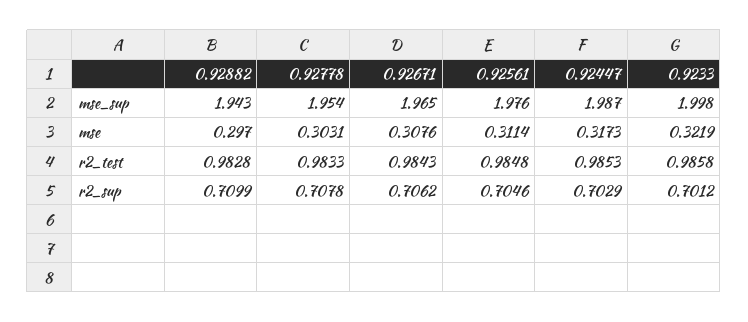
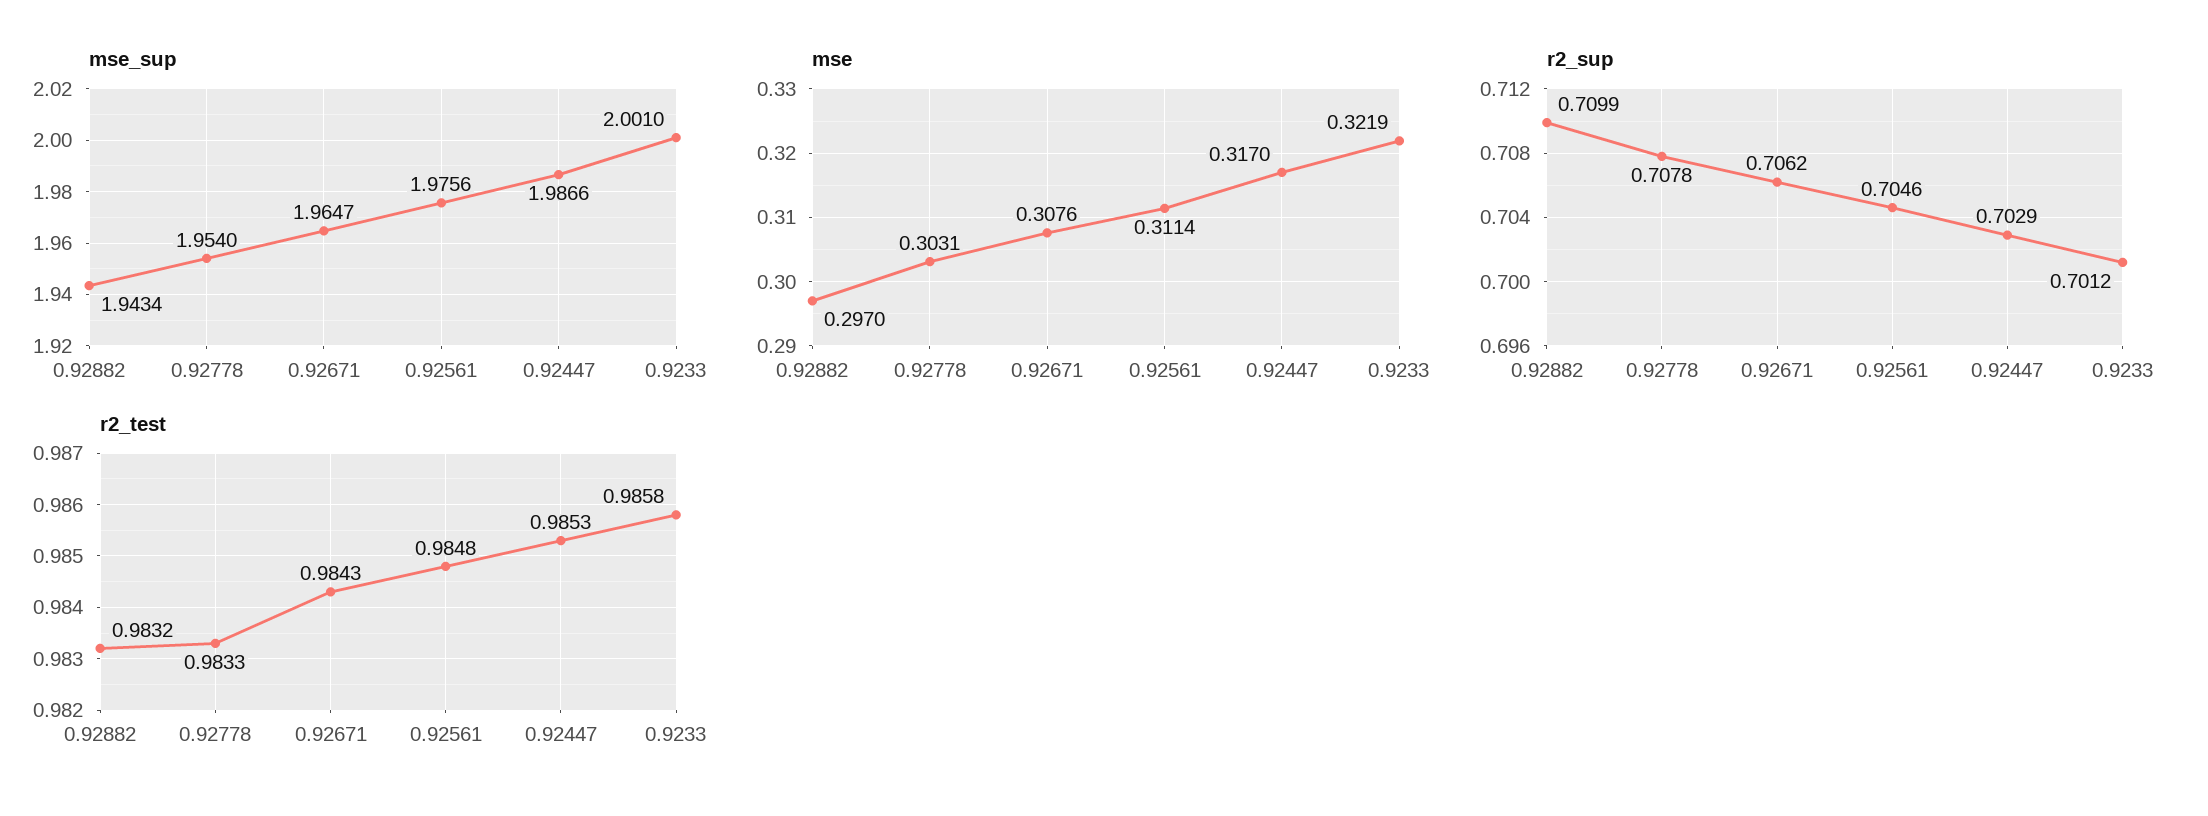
mse_sup, 0.9233: 1.998 -> 2.001
mse, 0.92447: 0.3173 -> 0.317
r2_test, 0.92882: 0.9828 -> 0.9832

